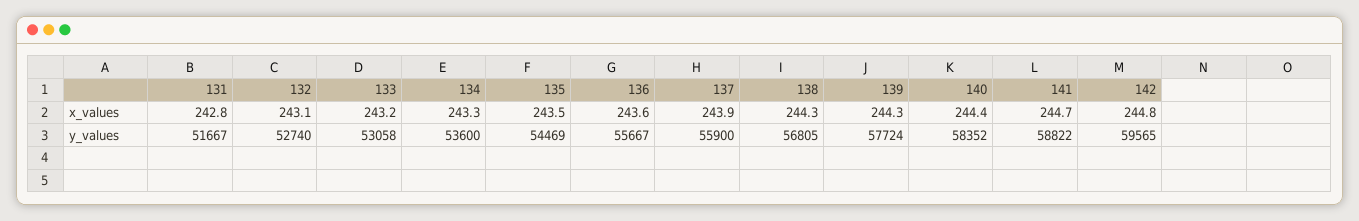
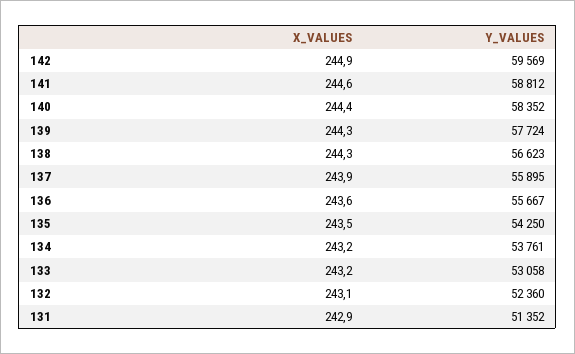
131, x_values: 242.8 -> 242.9
134, x_values: 243.3 -> 243.2
141, x_values: 244.7 -> 244.6
142, x_values: 244.8 -> 244.9
131, y_values: 51667 -> 51352
132, y_values: 52740 -> 52360
134, y_values: 53600 -> 53761
135, y_values: 54469 -> 54250
137, y_values: 55900 -> 55895
138, y_values: 56805 -> 56623
141, y_values: 58822 -> 58812
142, y_values: 59565 -> 59569

